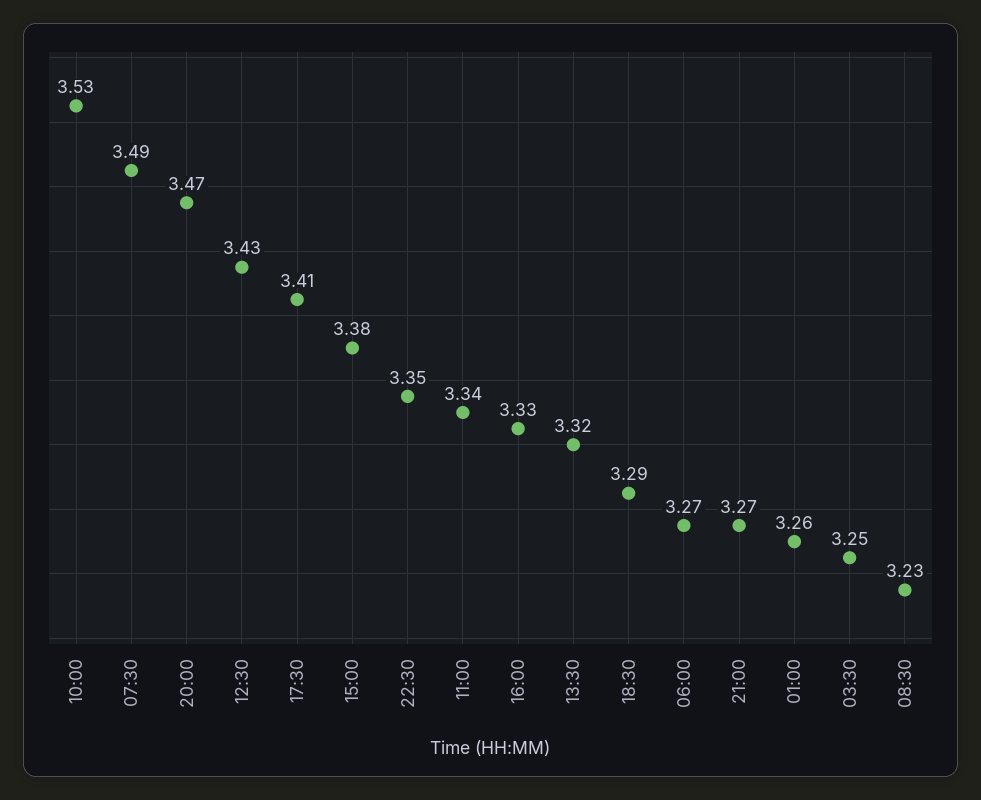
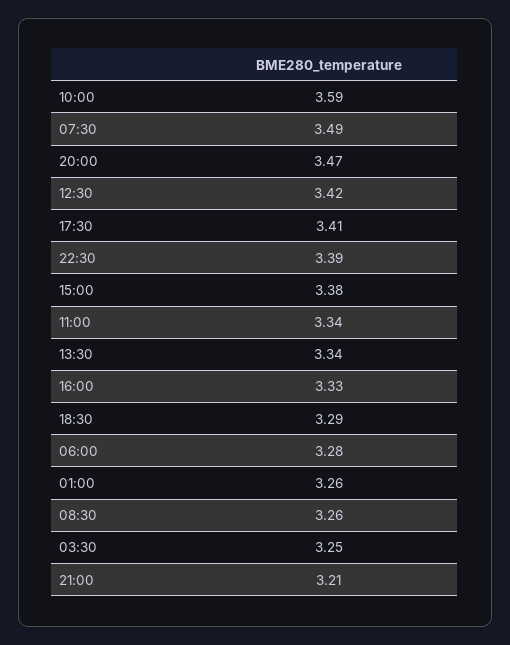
10:00: 3.53 -> 3.59
12:30: 3.43 -> 3.42
22:30: 3.35 -> 3.39
13:30: 3.32 -> 3.34
06:00: 3.27 -> 3.28
21:00: 3.27 -> 3.21
08:30: 3.23 -> 3.26

